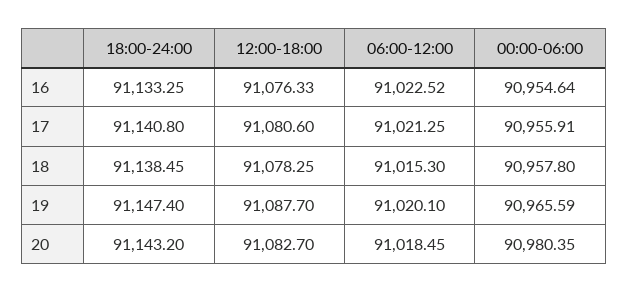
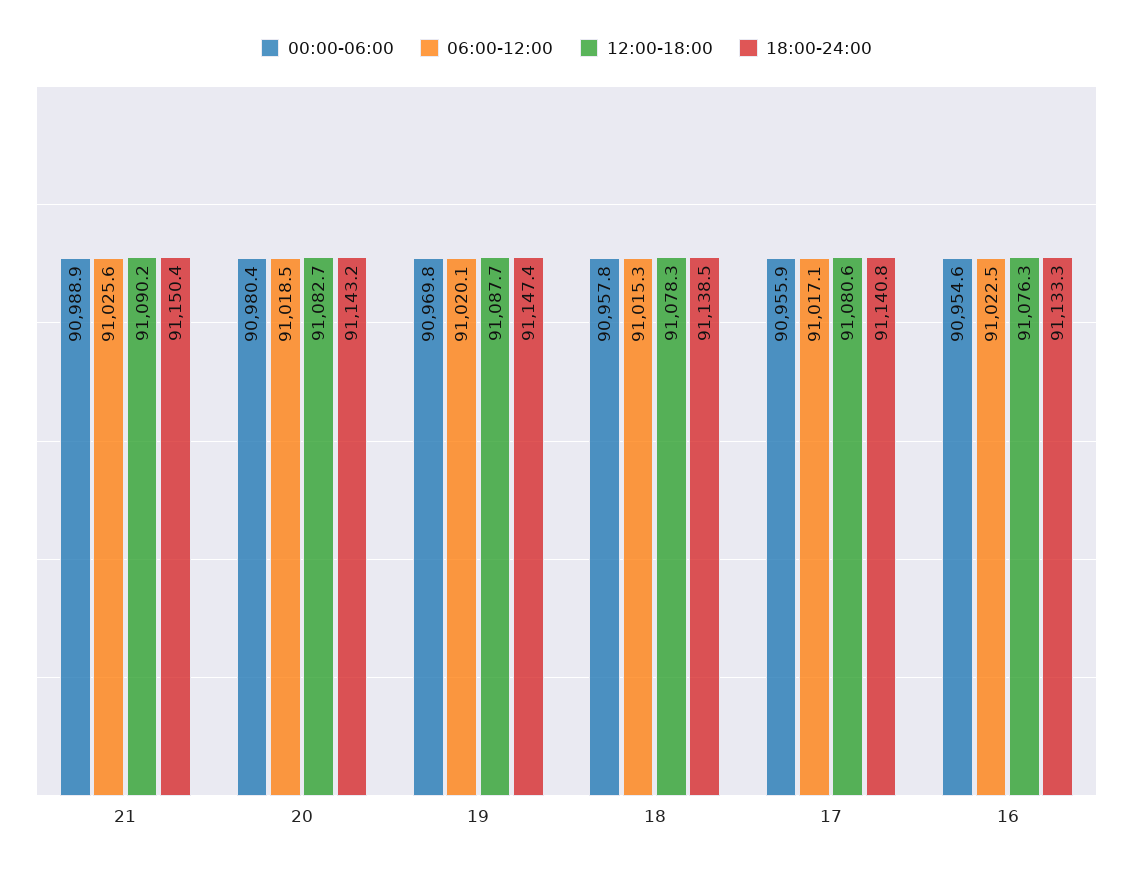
06:00-12:00, 17: 91021.25 -> 91017.1
00:00-06:00, 19: 90965.59 -> 90969.8
00:00-06:00, 21: none -> 90988.9
06:00-12:00, 21: none -> 91025.6
12:00-18:00, 21: none -> 91090.2
18:00-24:00, 21: none -> 91150.4

